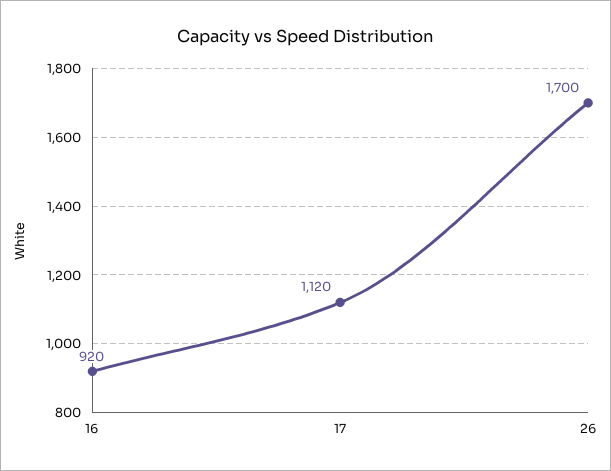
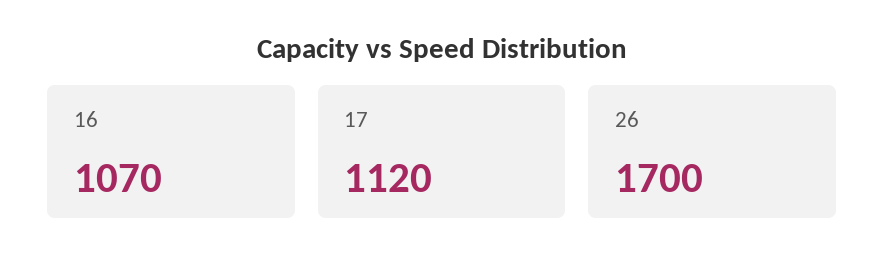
16: 920 -> 1070

